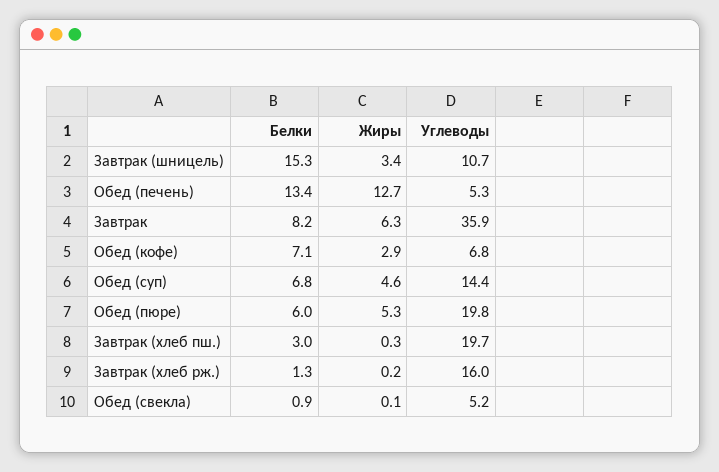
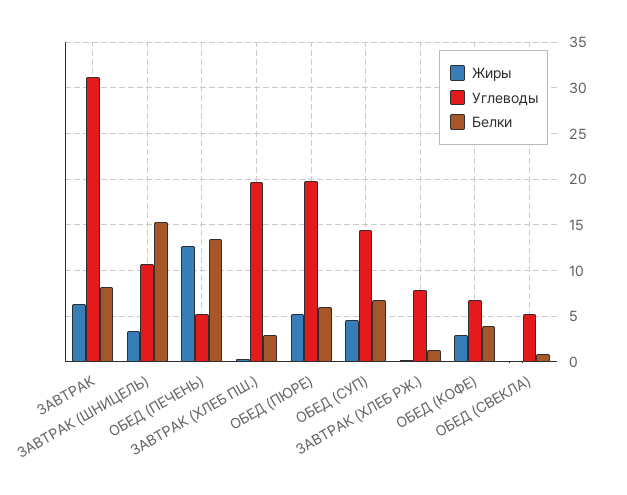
Углеводы, Завтрак: 35.9 -> 31
Белки, Обед (кофе): 7.1 -> 4
Углеводы, Завтрак (хлеб рж.): 16 -> 8

